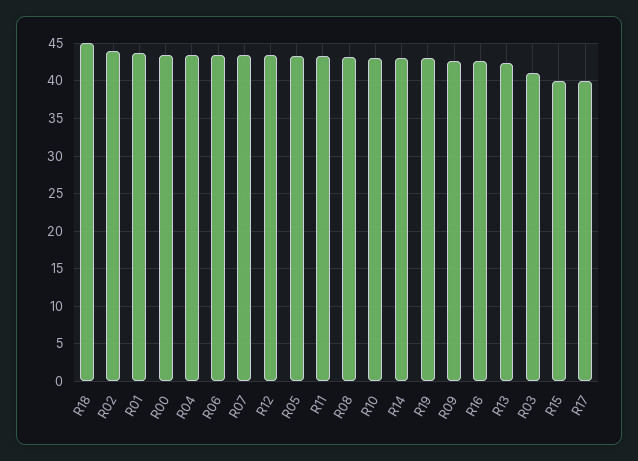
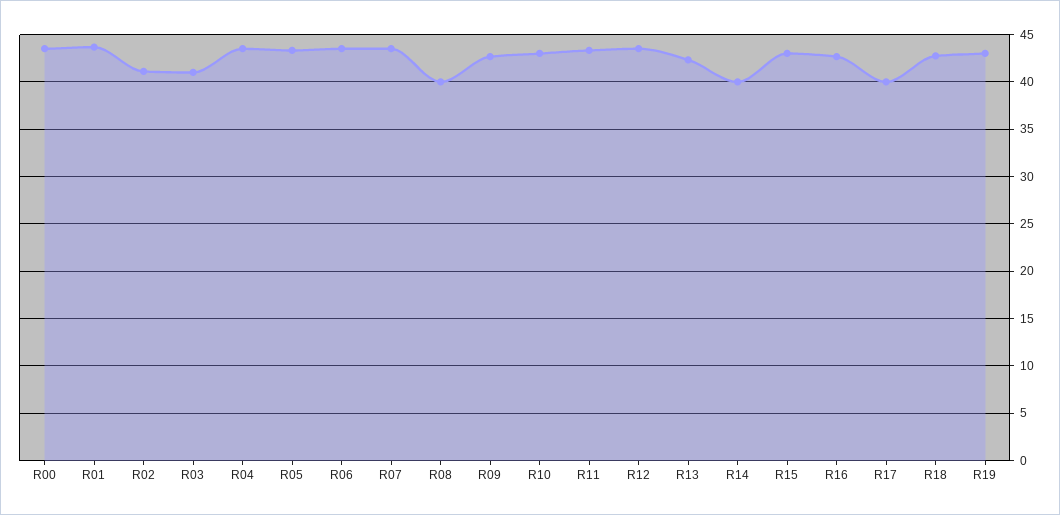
R18: 45 -> 43
R02: 44 -> 41
R08: 43 -> 40
R14: 43 -> 40
R15: 40 -> 43

